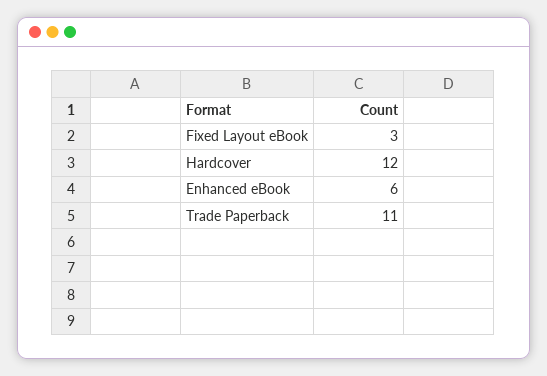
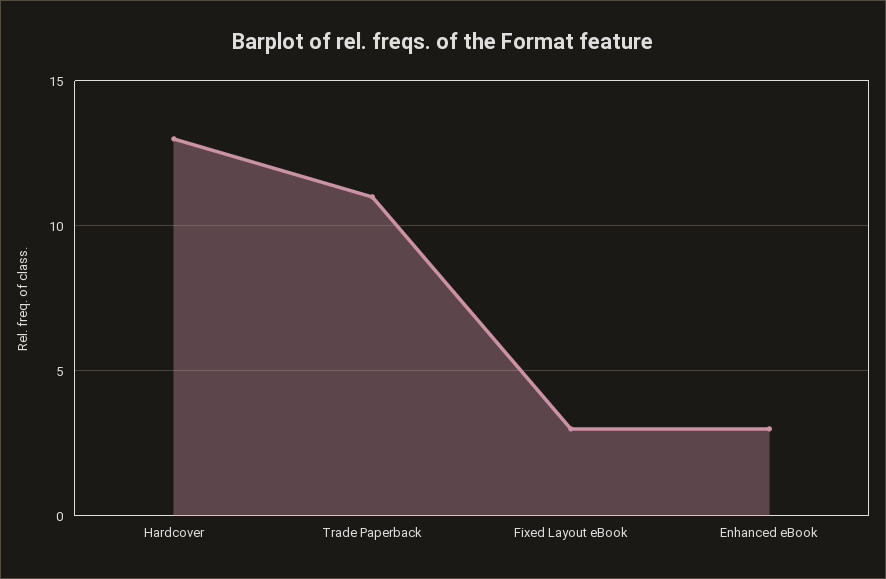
Hardcover: 12 -> 13
Enhanced eBook: 6 -> 3

